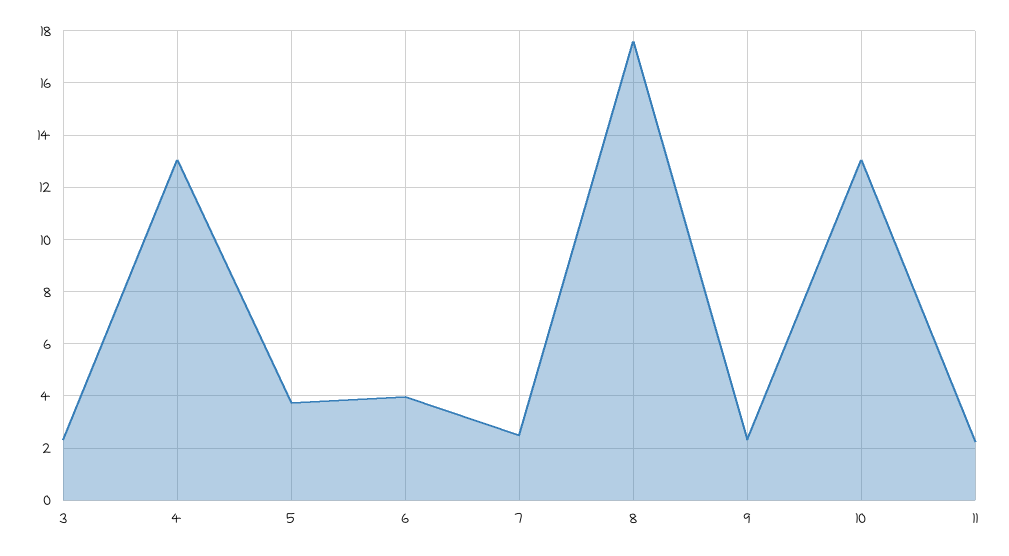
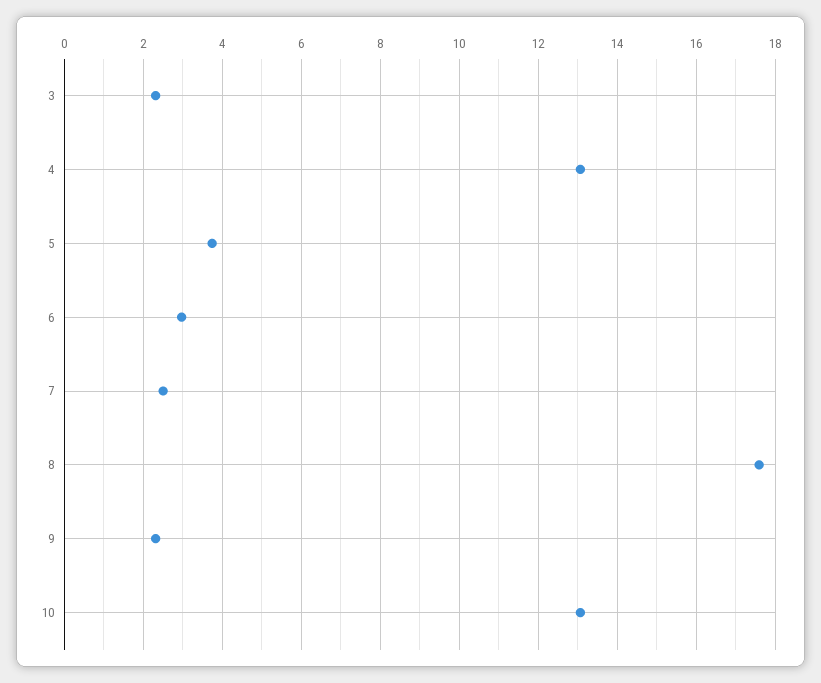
6: 4 -> 3
11: 2.25 -> none

